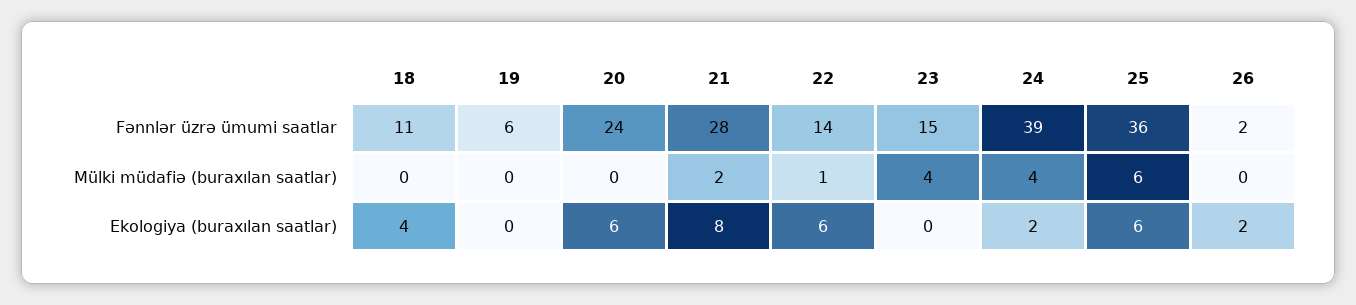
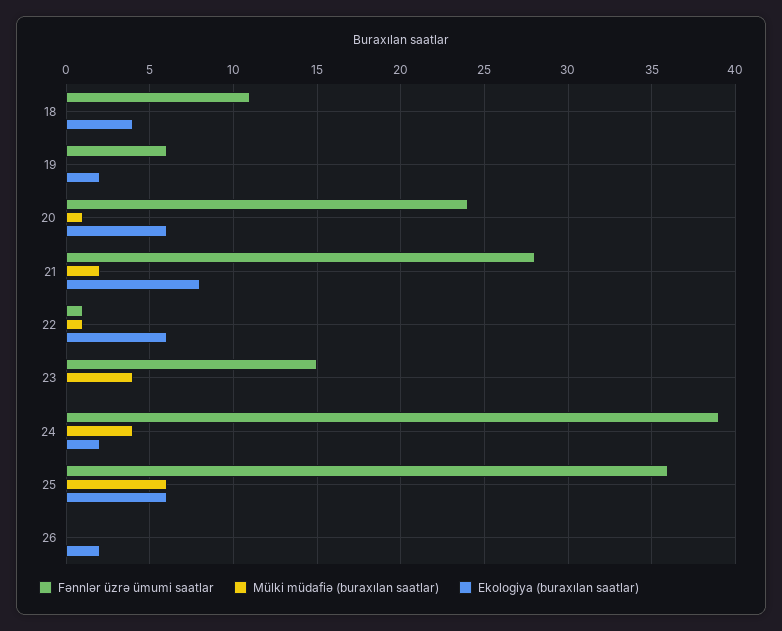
Fənnlər üzrə ümumi saatlar, 22: 14 -> 1
Fənnlər üzrə ümumi saatlar, 26: 2 -> 0
Mülki müdafiə (buraxılan saatlar), 20: 0 -> 1
Ekologiya (buraxılan saatlar), 19: 0 -> 2

